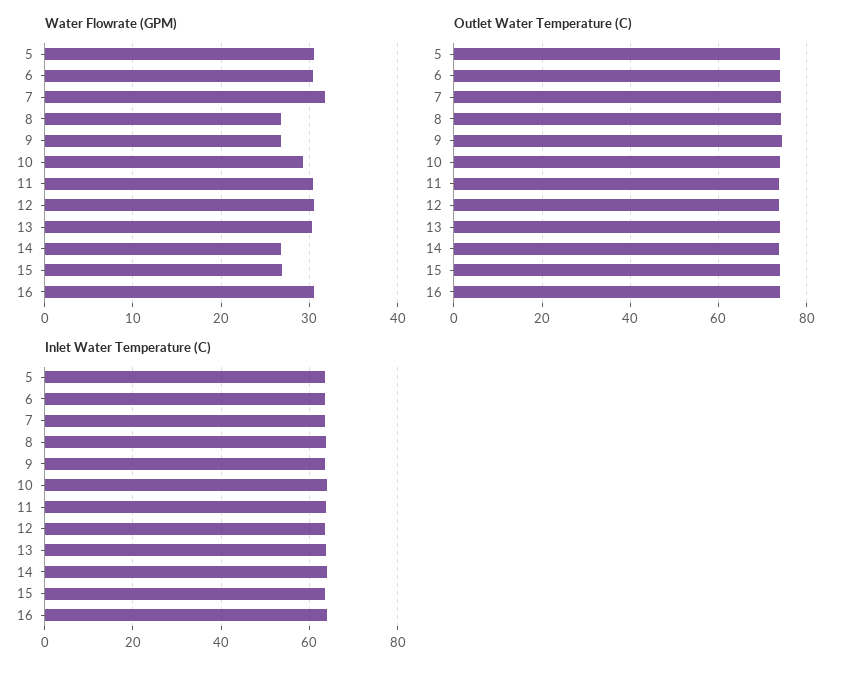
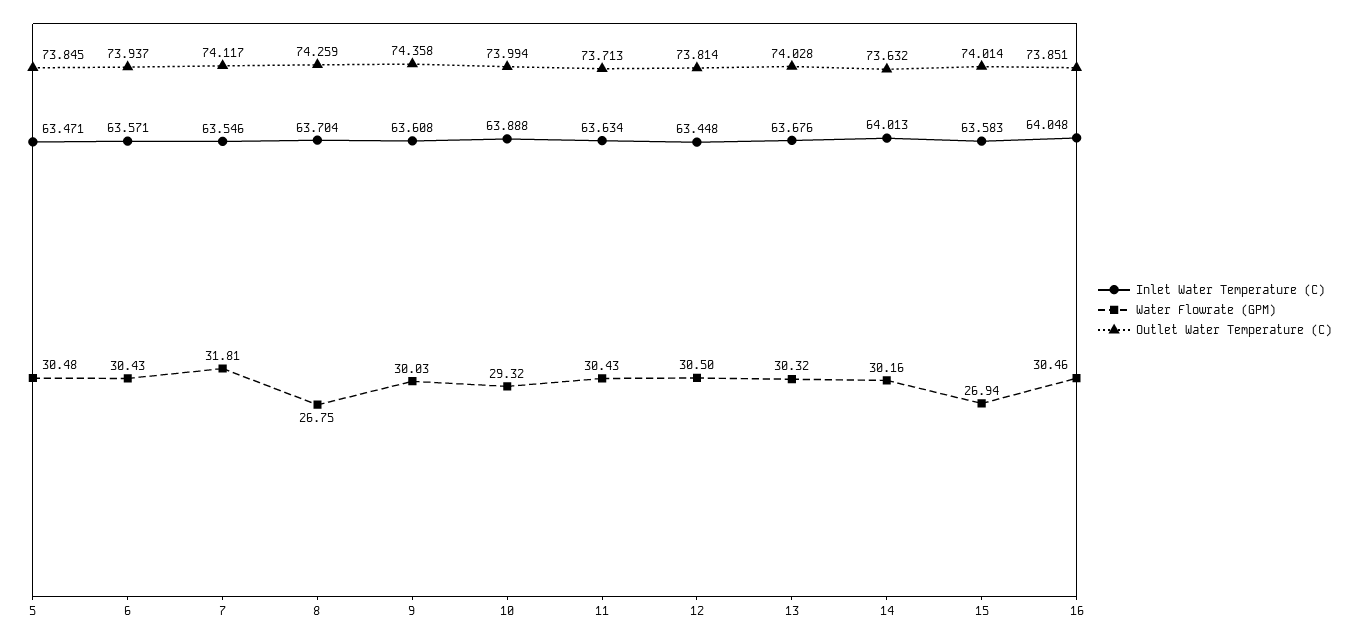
Water Flowrate (GPM), 9: 27 -> 30.03
Water Flowrate (GPM), 14: 27 -> 30.16

